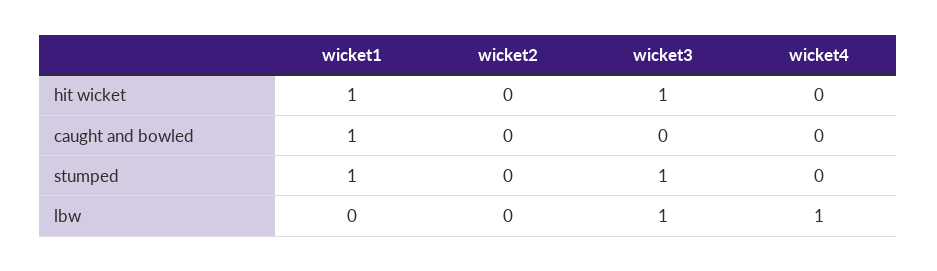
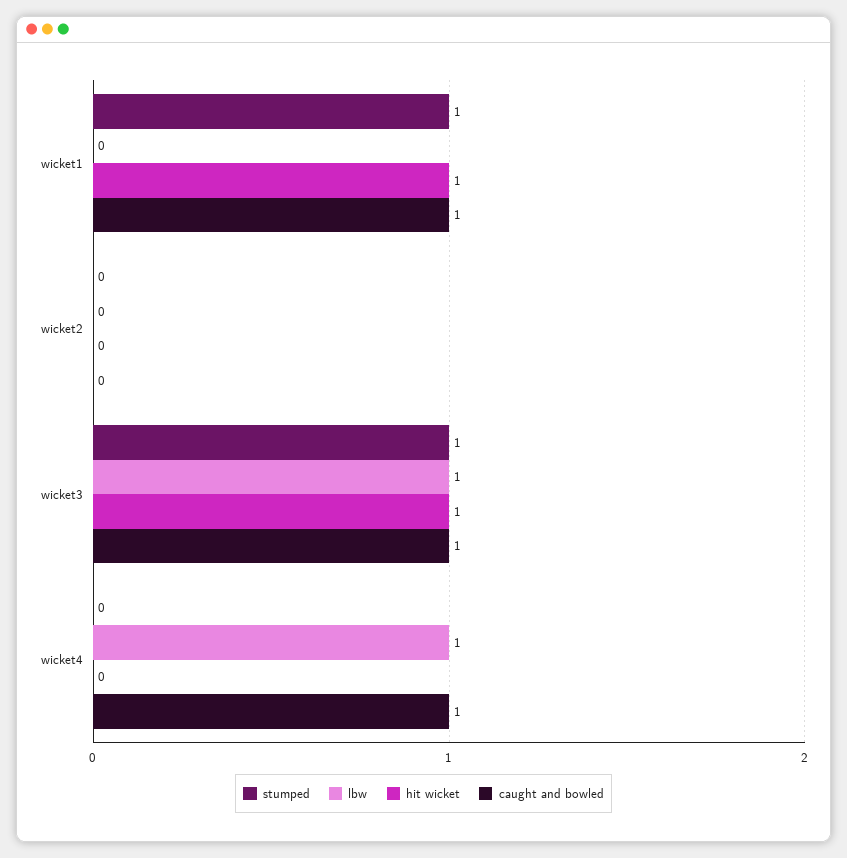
caught and bowled, wicket3: 0 -> 1
caught and bowled, wicket4: 0 -> 1

